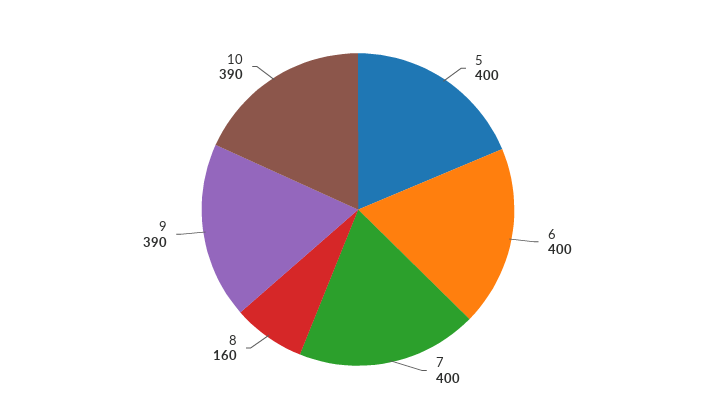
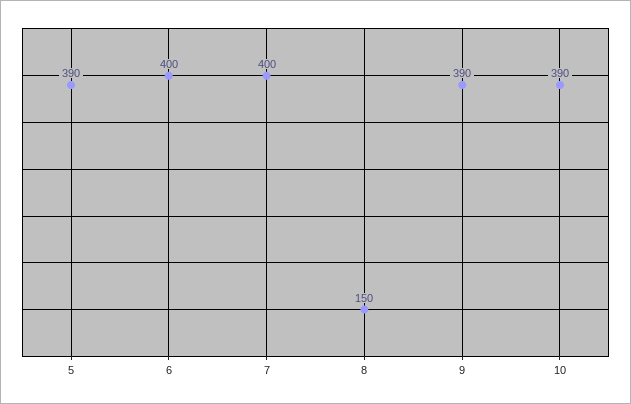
5: 400 -> 390
8: 160 -> 150

